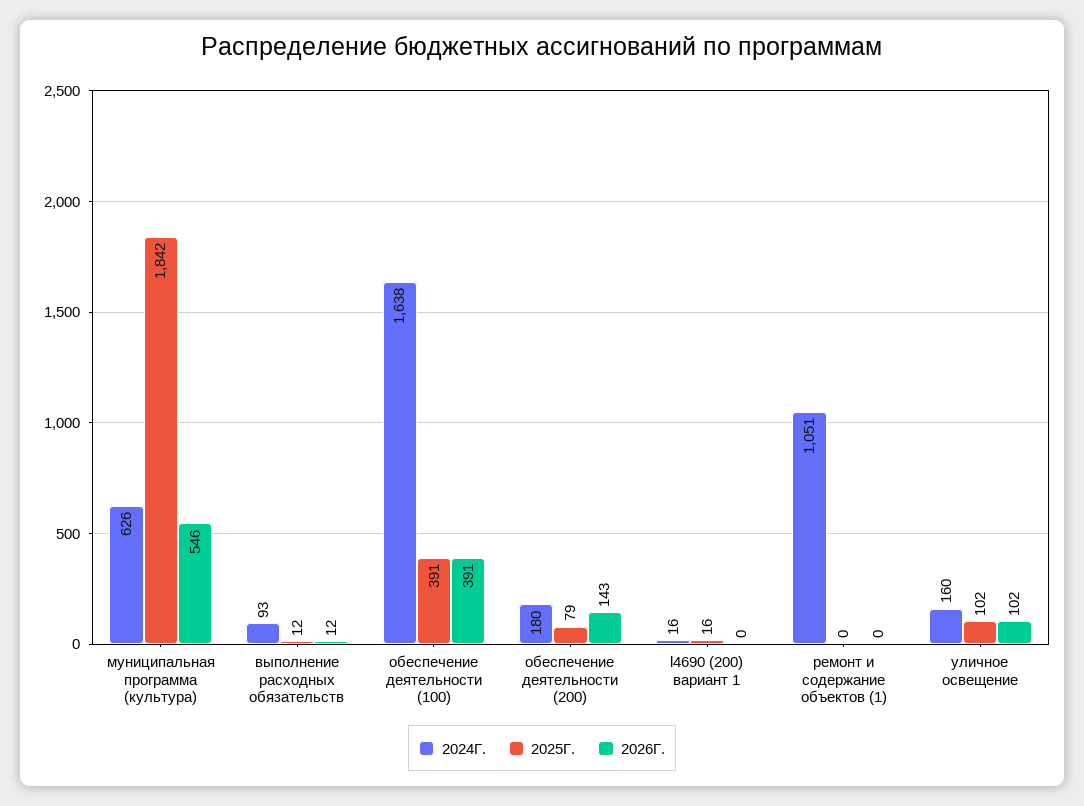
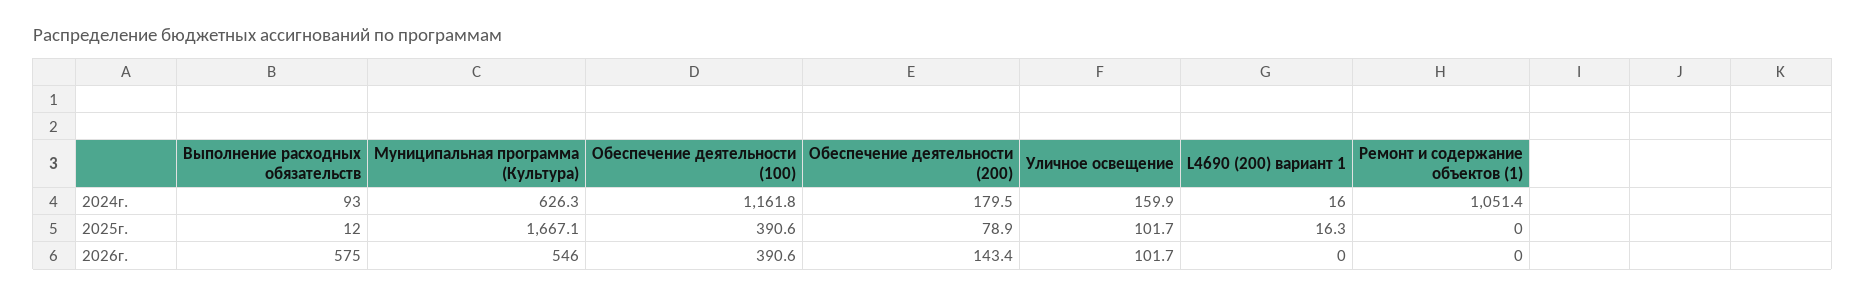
2025Г., муниципальная программа (культура): 1842 -> 1667.1
2026Г., выполнение расходных обязательств: 12 -> 575
2024Г., обеспечение деятельности (100): 1638 -> 1161.8

